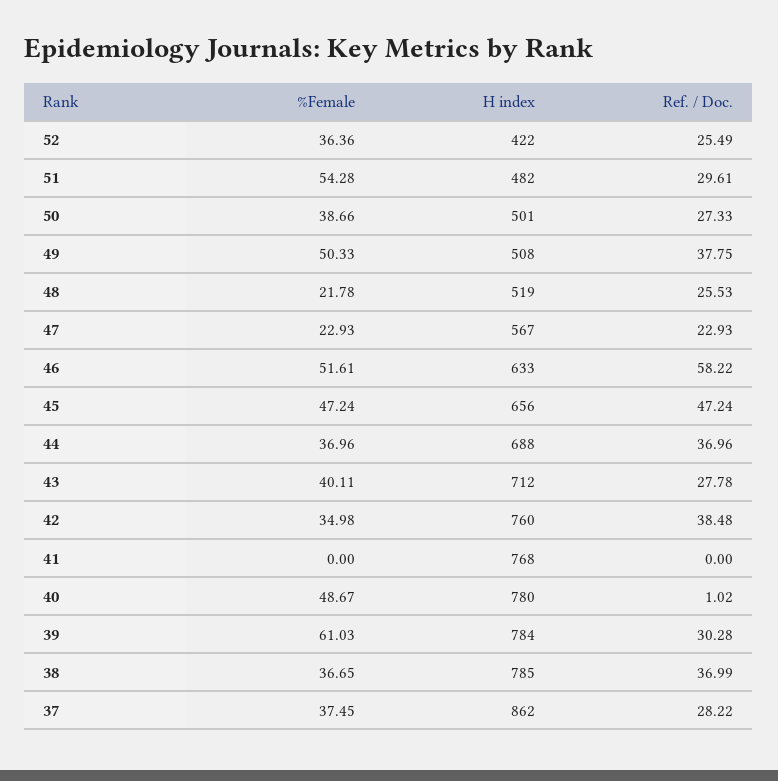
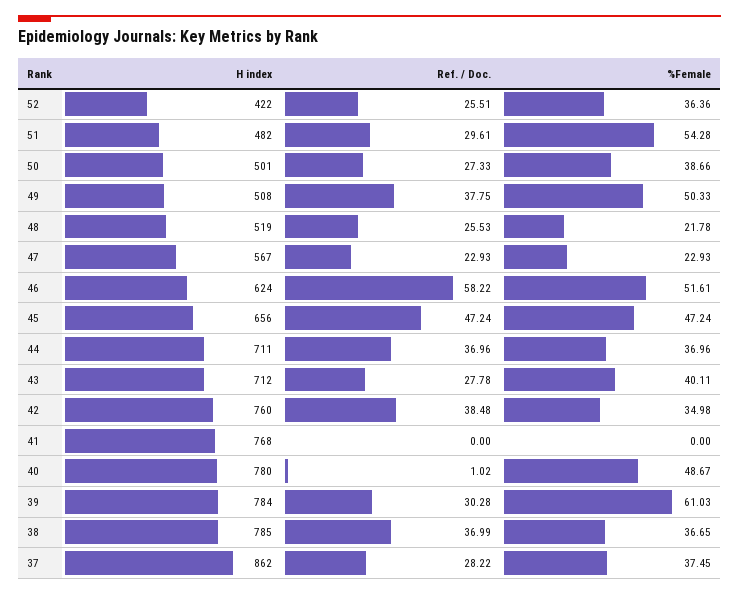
Ref. / Doc., 52: 25.49 -> 25.51
H index, 46: 633 -> 624
H index, 44: 688 -> 711

